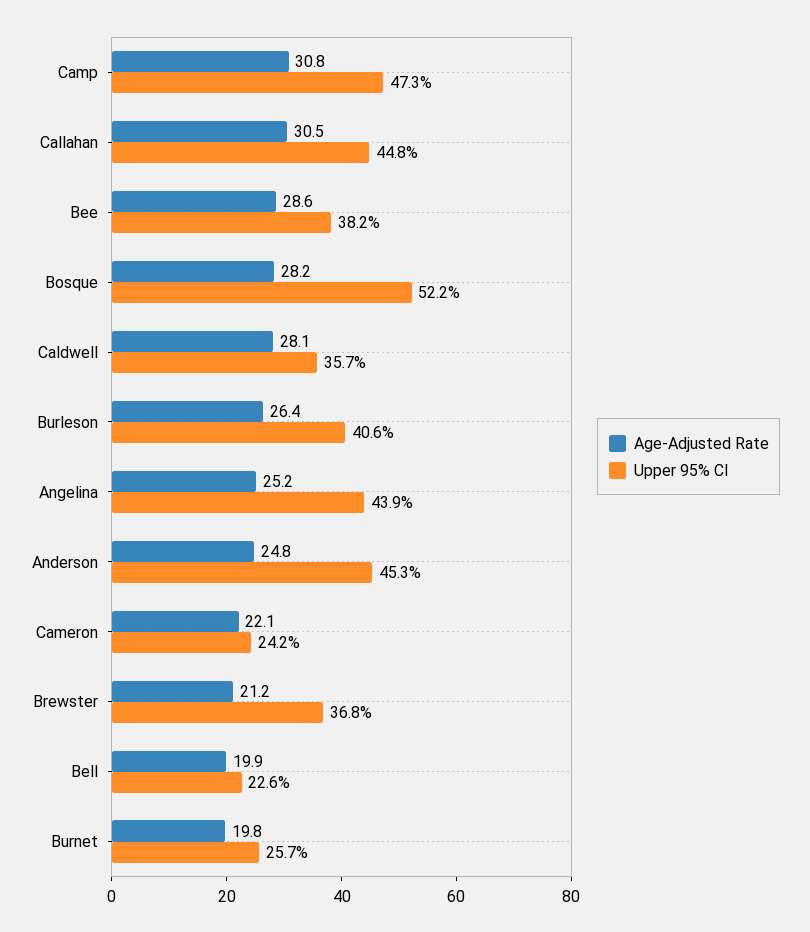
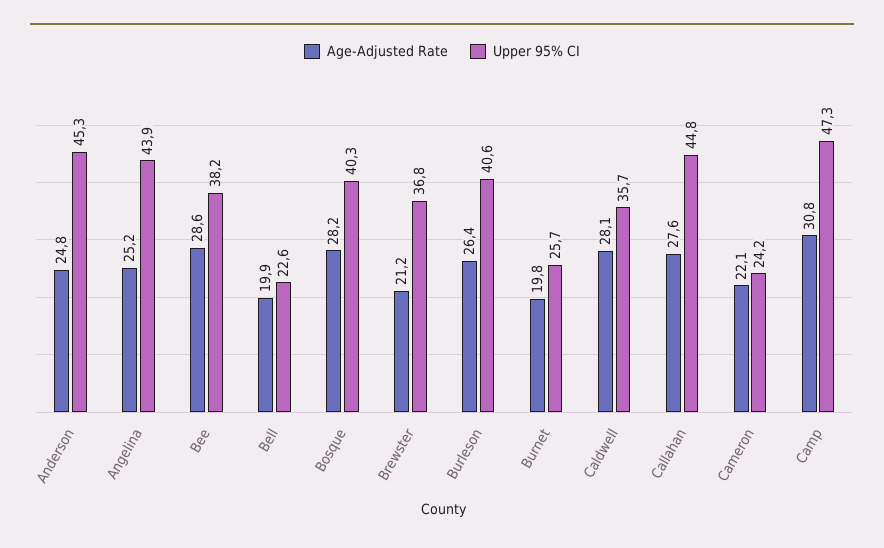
Age-Adjusted Rate, Callahan: 30.5 -> 27.6
Upper 95% CI, Bosque: 52.2 -> 40.3

